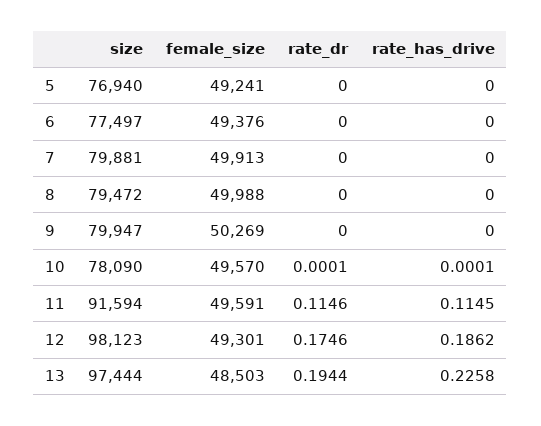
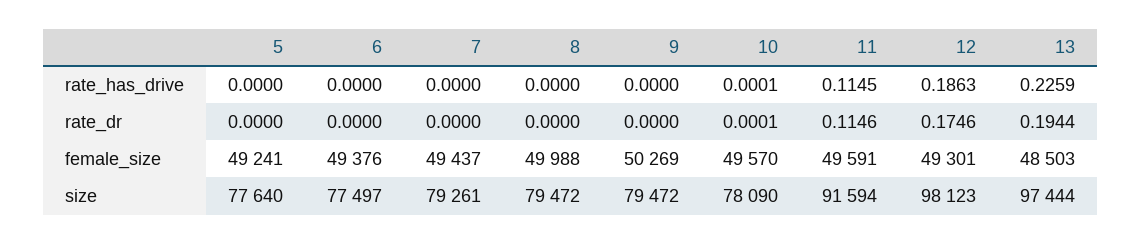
size, 5: 76940 -> 77640
size, 7: 79881 -> 79261
female_size, 7: 49913 -> 49437
size, 9: 79947 -> 79472
rate_has_drive, 12: 0.1862 -> 0.1863
rate_has_drive, 13: 0.2258 -> 0.2259

